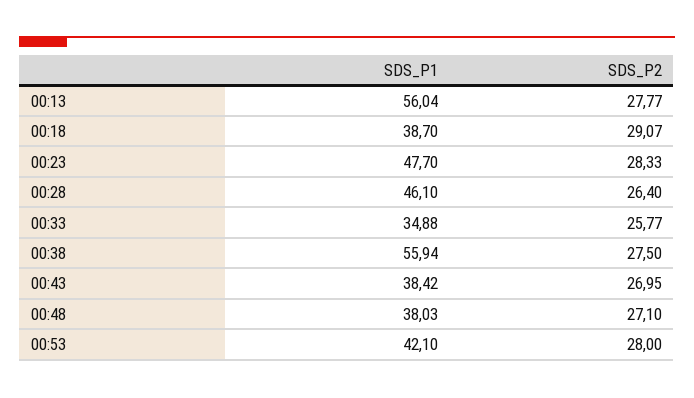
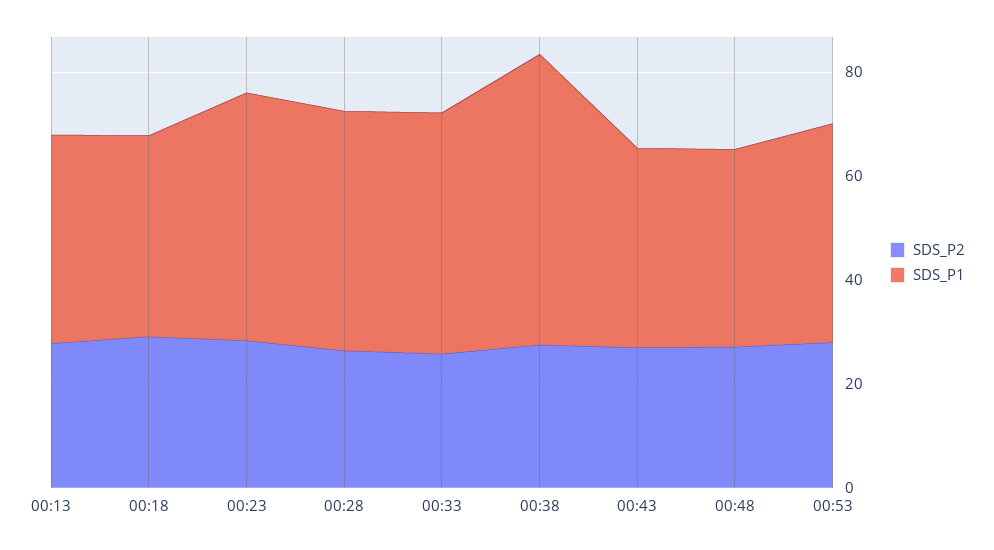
SDS_P1, 00:13: 56.04 -> 40
SDS_P1, 00:33: 34.88 -> 45

